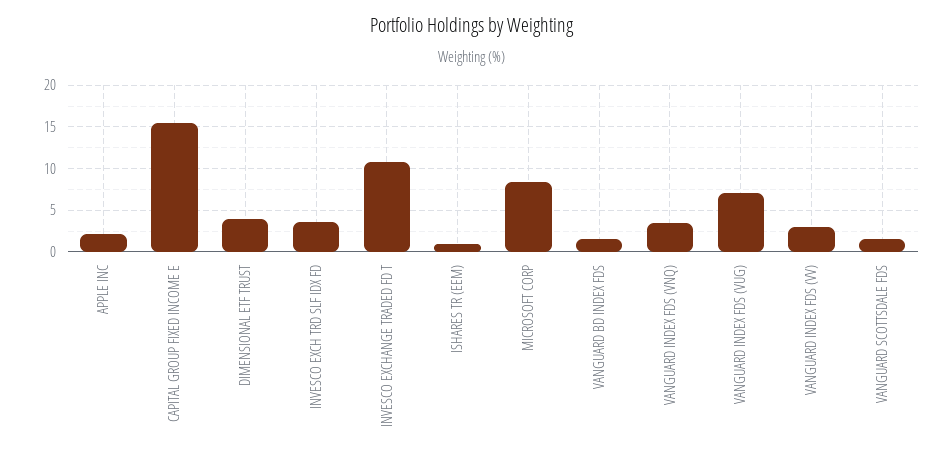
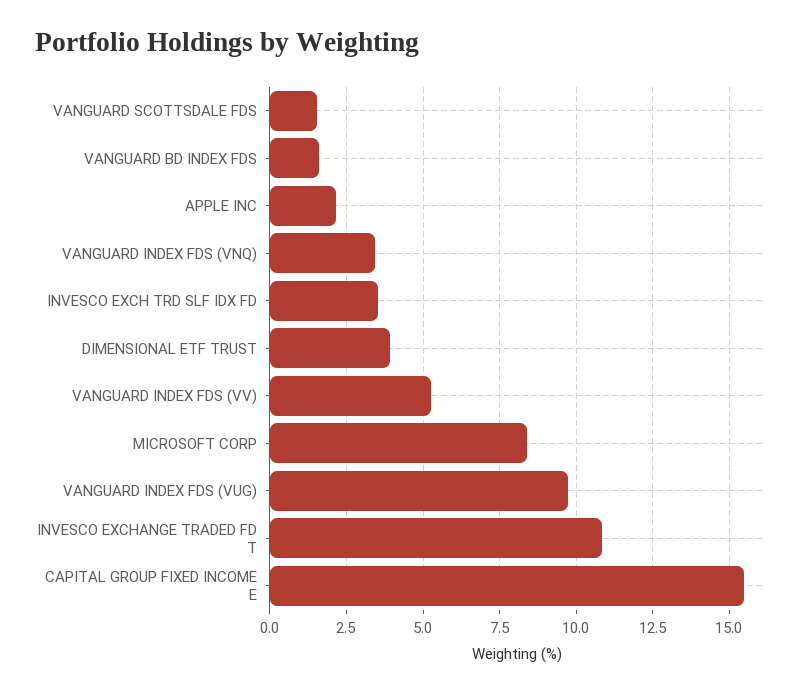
ISHARES TR (EEM): 1 -> none
VANGUARD INDEX FDS (VUG): 7 -> 9.75
VANGUARD INDEX FDS (VV): 3 -> 5.25

